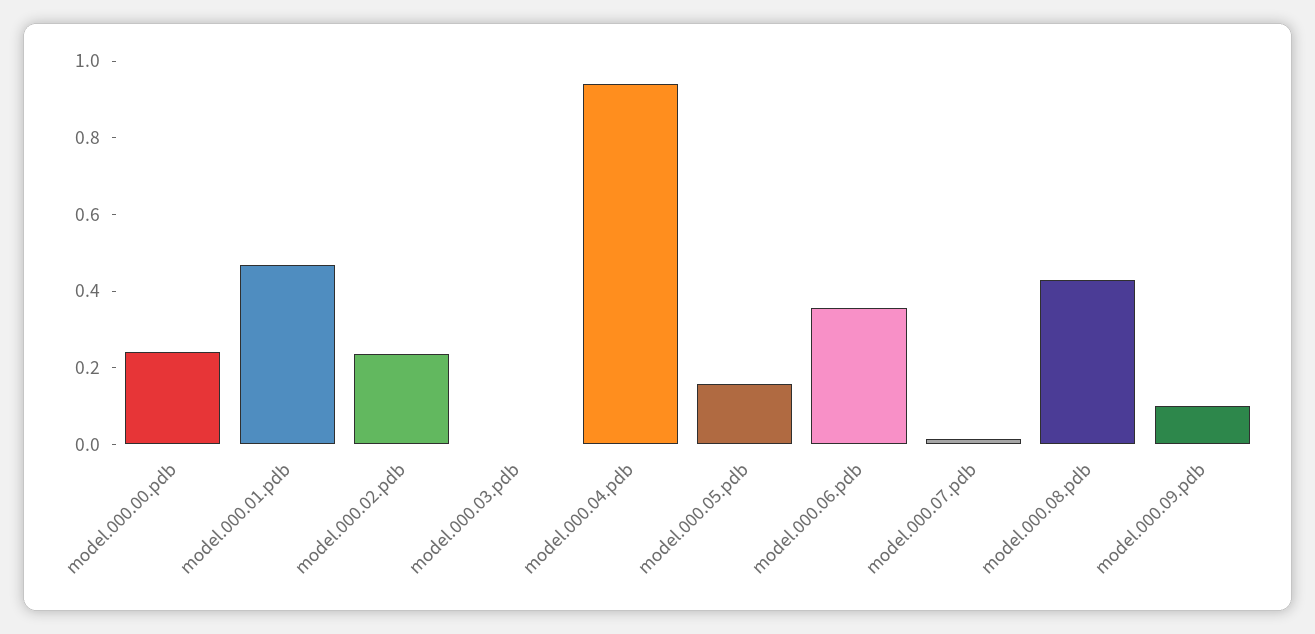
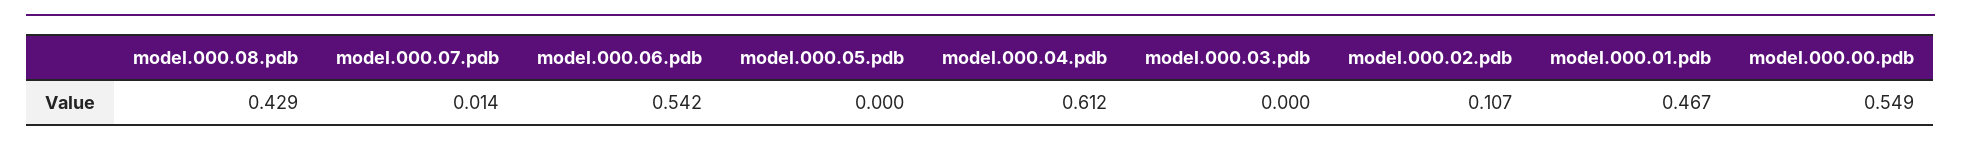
model.000.00.pdb: 0.25 -> 0.549
model.000.02.pdb: 0.25 -> 0.107
model.000.04.pdb: 0.95 -> 0.612
model.000.05.pdb: 0.15 -> 0
model.000.06.pdb: 0.35 -> 0.542
model.000.09.pdb: 0.1 -> none

